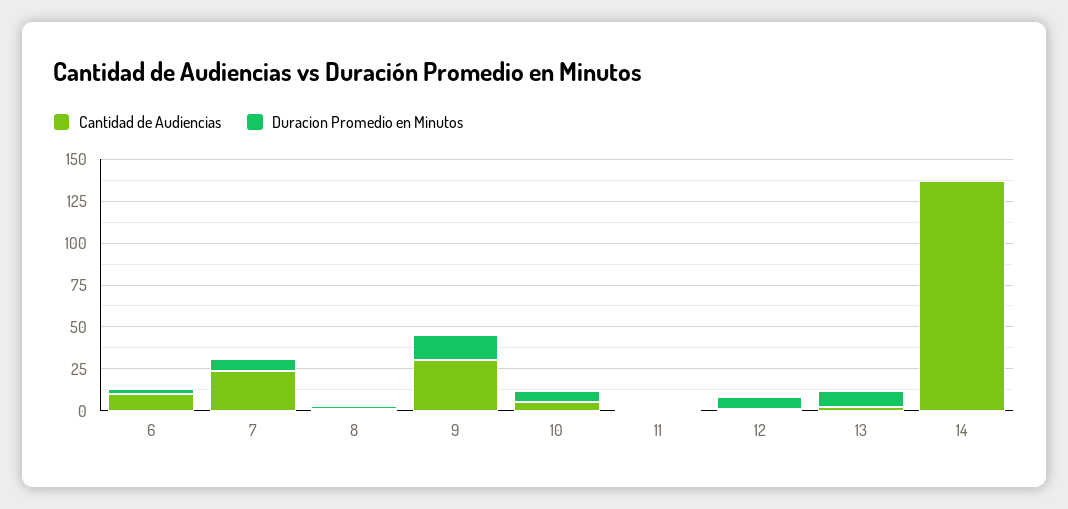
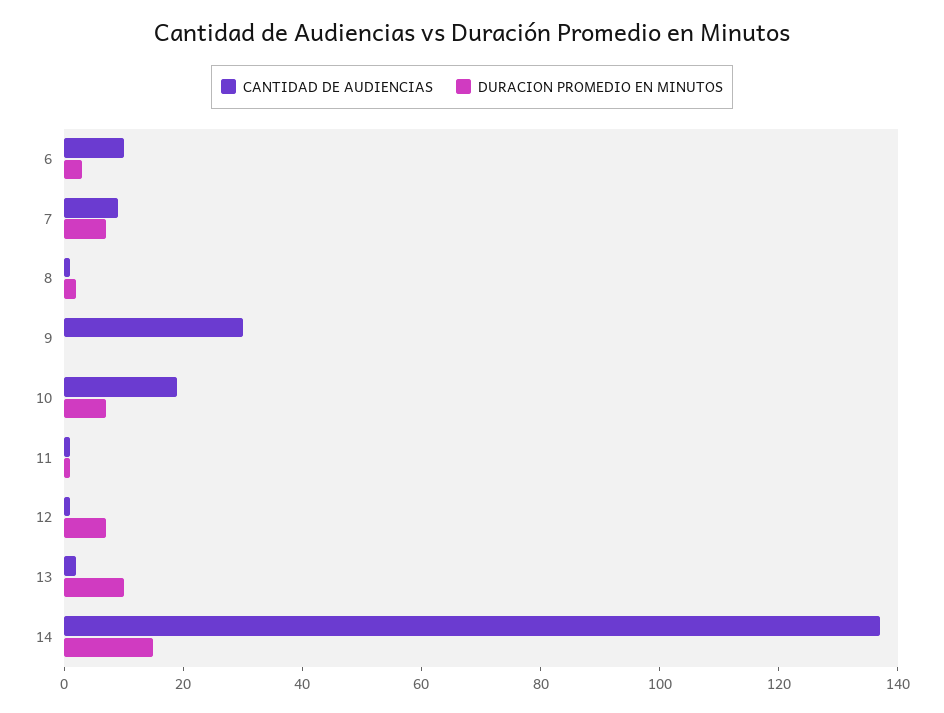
Cantidad de Audiencias, 7: 25 -> 10
Duracion Promedio en Minutos, 9: 15 -> 0
Cantidad de Audiencias, 10: 5 -> 20
Duracion Promedio en Minutos, 14: 0 -> 15

